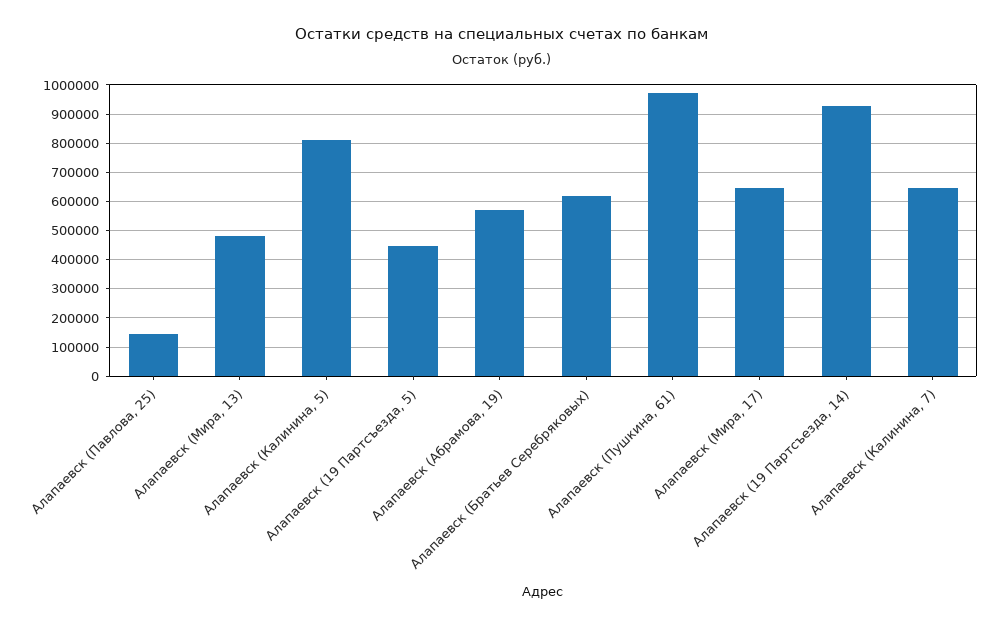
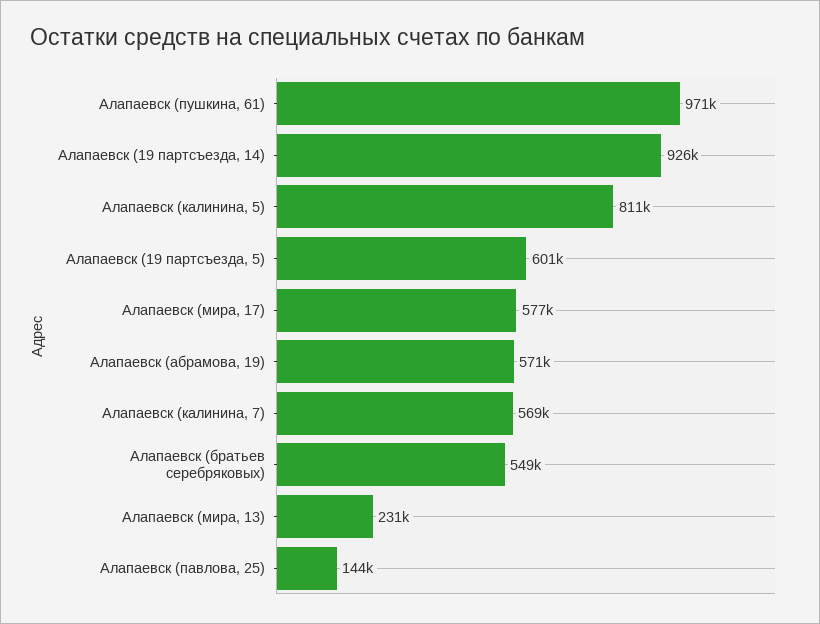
Алапаевск (Мира, 13): 475000 -> 231000
Алапаевск (19 Партсъезда, 5): 450000 -> 601000
Алапаевск (Братьев Серебряковых): 625000 -> 549000
Алапаевск (Мира, 17): 650000 -> 577000
Алапаевск (Калинина, 7): 650000 -> 569000

